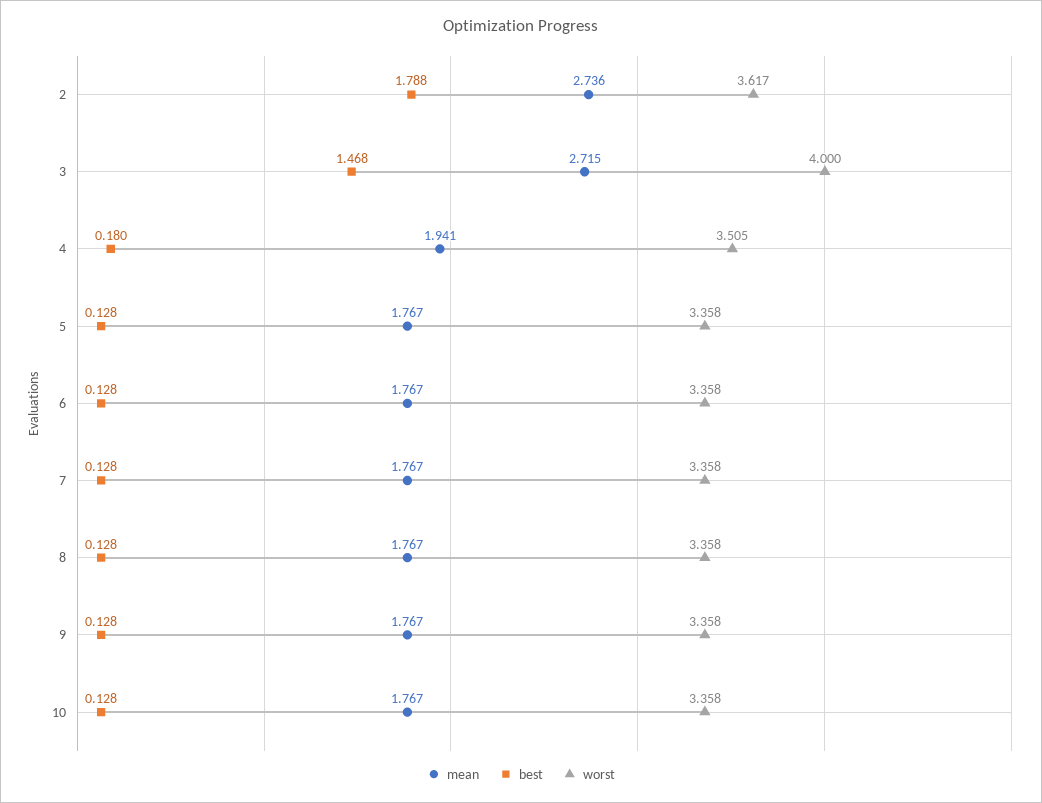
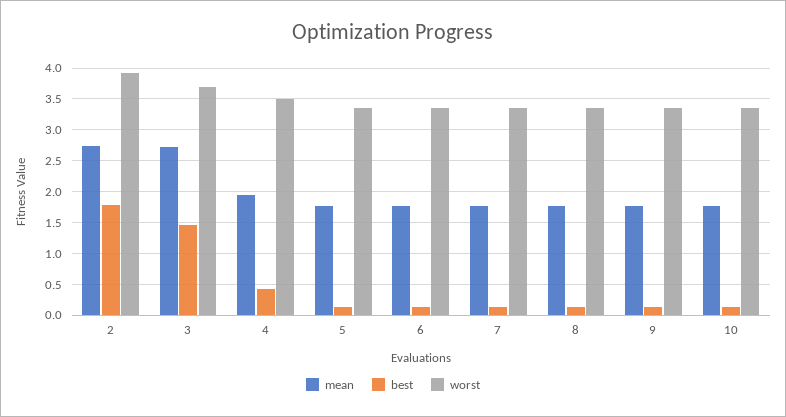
worst, 2: 3.617 -> 3.9
worst, 3: 4 -> 3.7
best, 4: 0.18 -> 0.4

